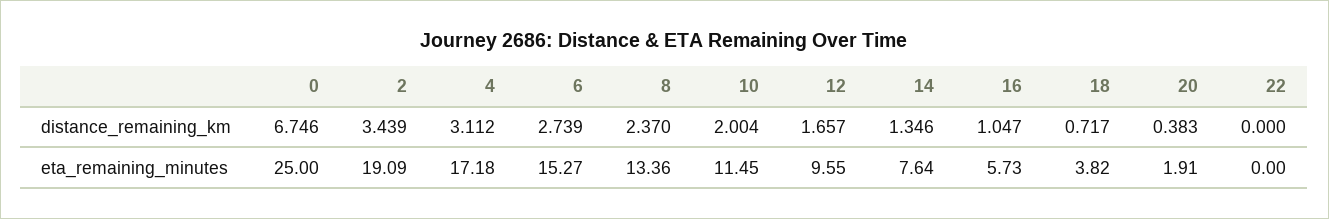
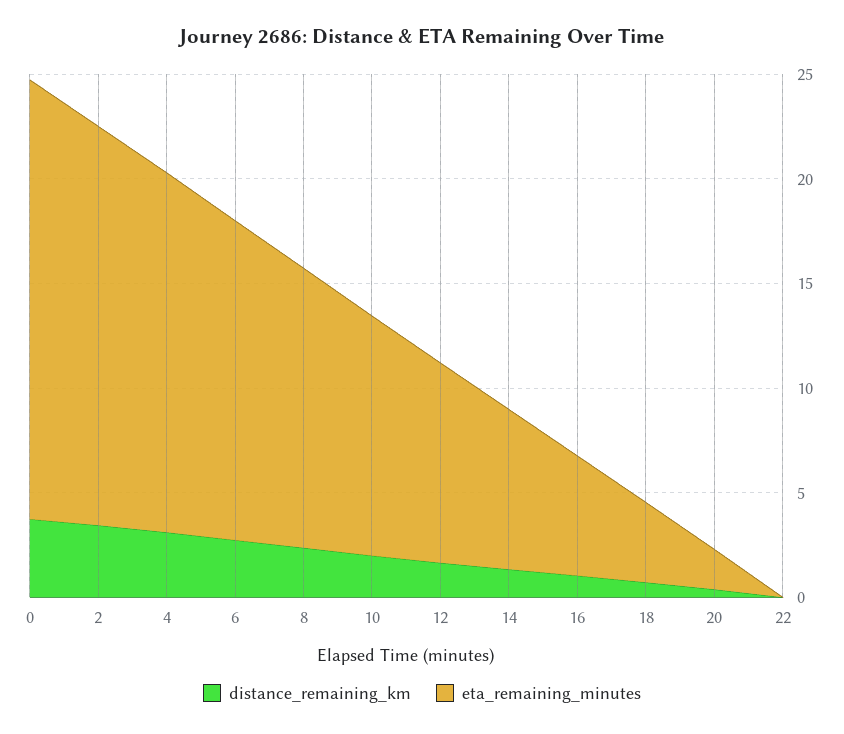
distance_remaining_km, 0: 6.746 -> 4
eta_remaining_minutes, 0: 25 -> 21

